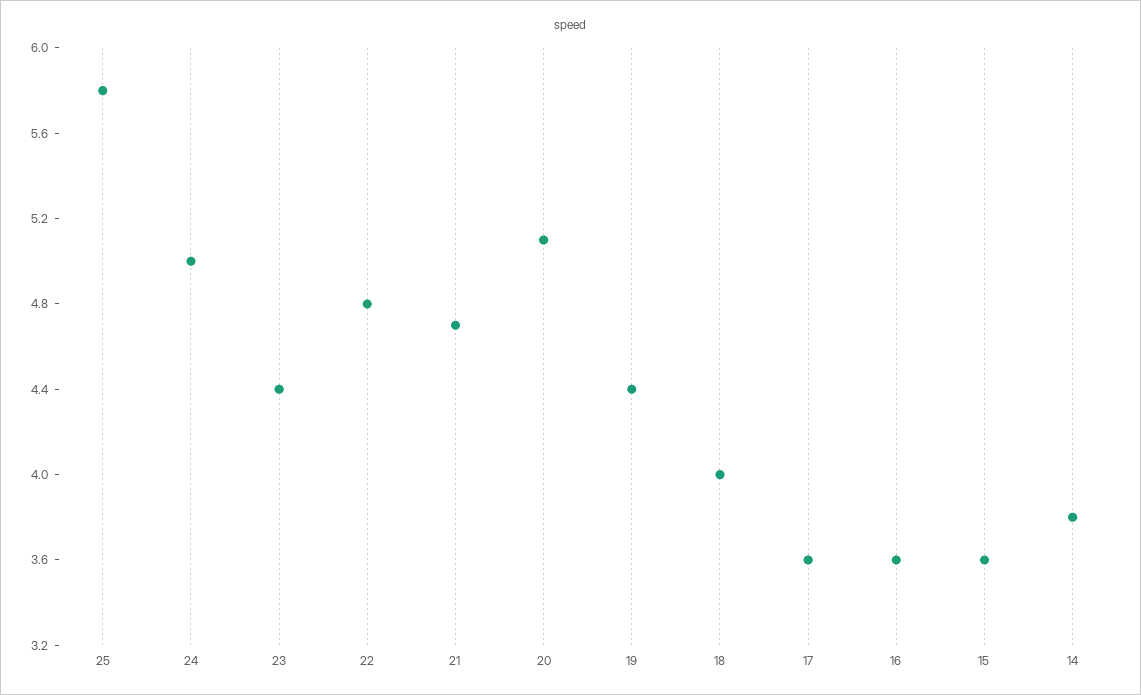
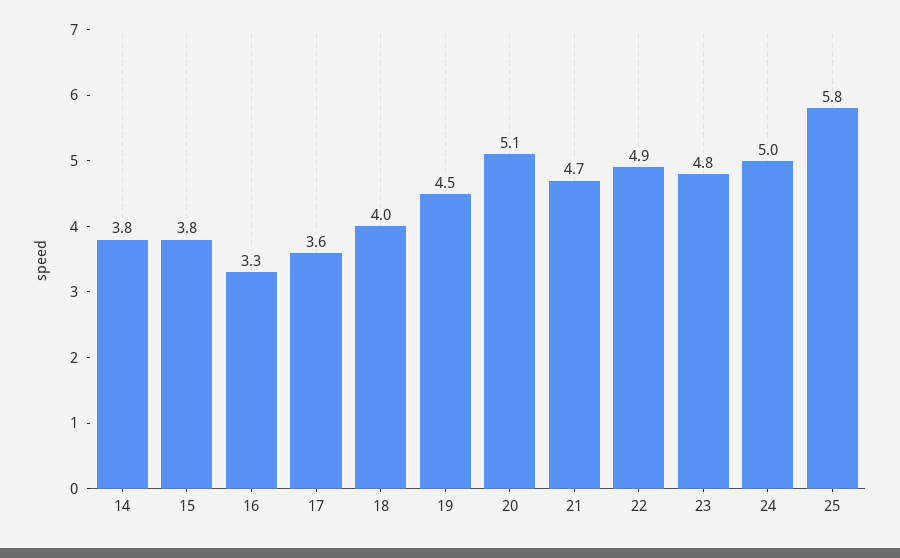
23: 4.4 -> 4.8
22: 4.8 -> 4.9
19: 4.4 -> 4.5
16: 3.6 -> 3.3
15: 3.6 -> 3.8

